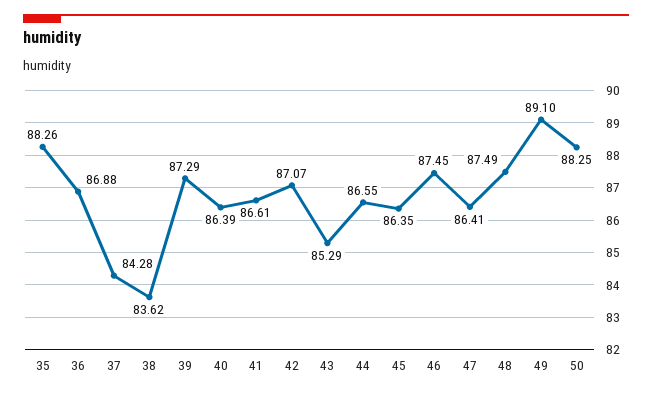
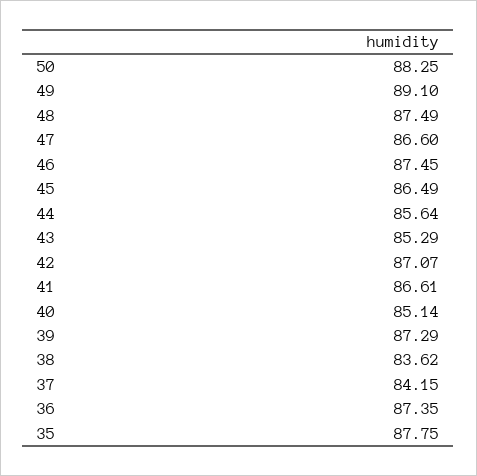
35: 88.26 -> 87.75
36: 86.88 -> 87.35
37: 84.28 -> 84.15
40: 86.39 -> 85.14
44: 86.55 -> 85.64
45: 86.35 -> 86.49
47: 86.41 -> 86.6

